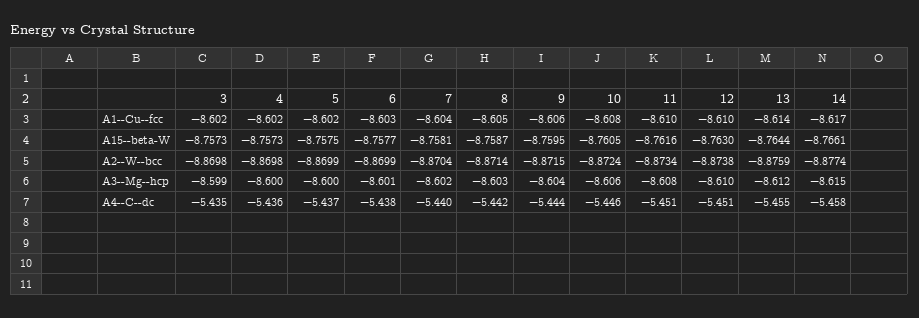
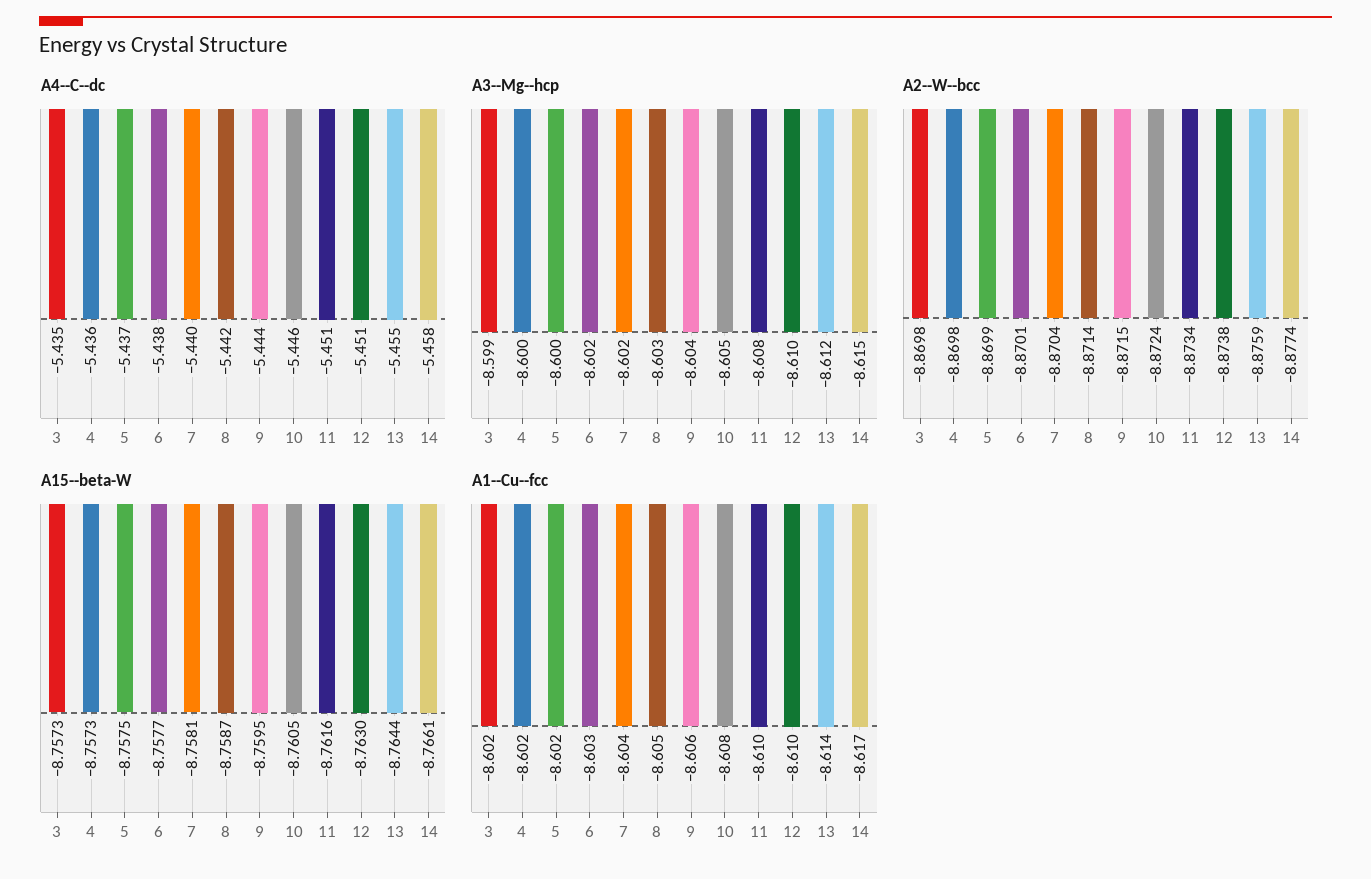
A2--W--bcc, 6: -8.8699 -> -8.8701
A3--Mg--hcp, 6: -8.601 -> -8.602
A3--Mg--hcp, 10: -8.606 -> -8.605

